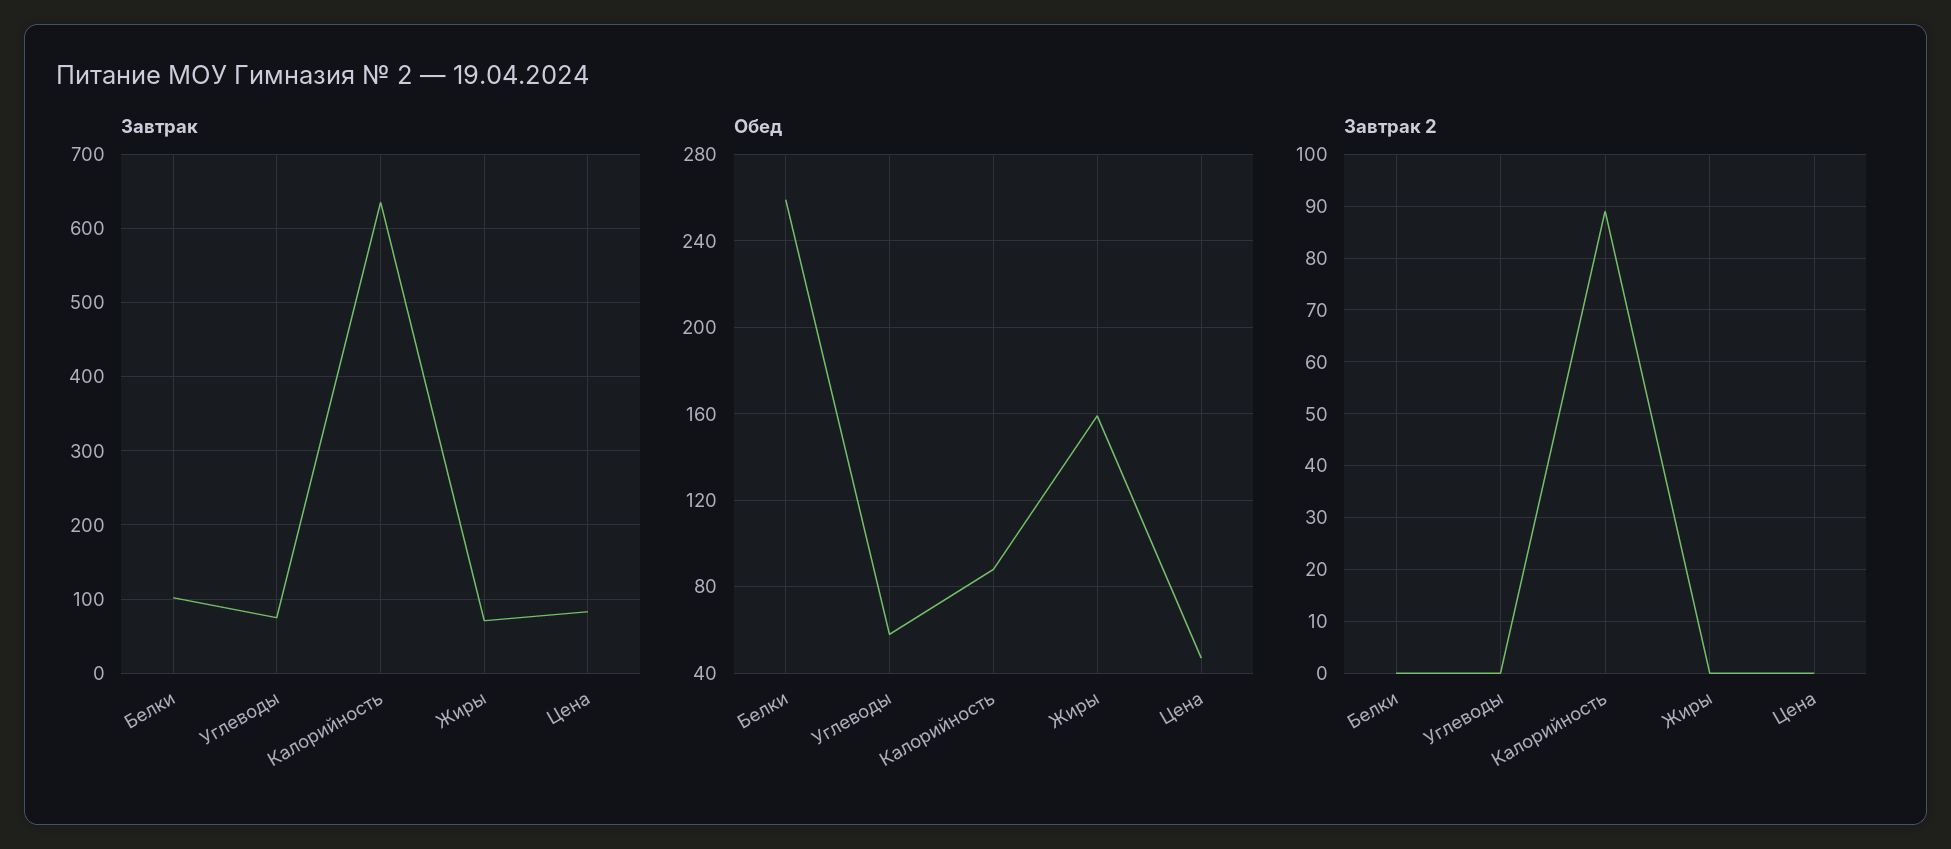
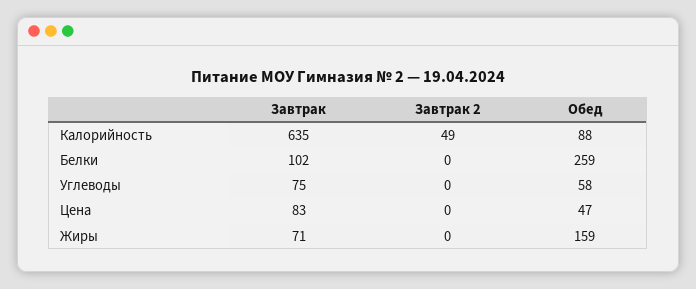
Завтрак 2, Калорийность: 90 -> 49

